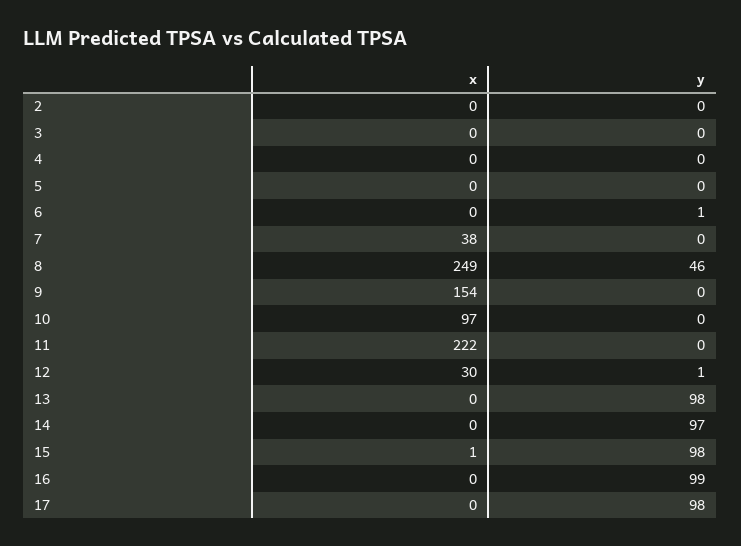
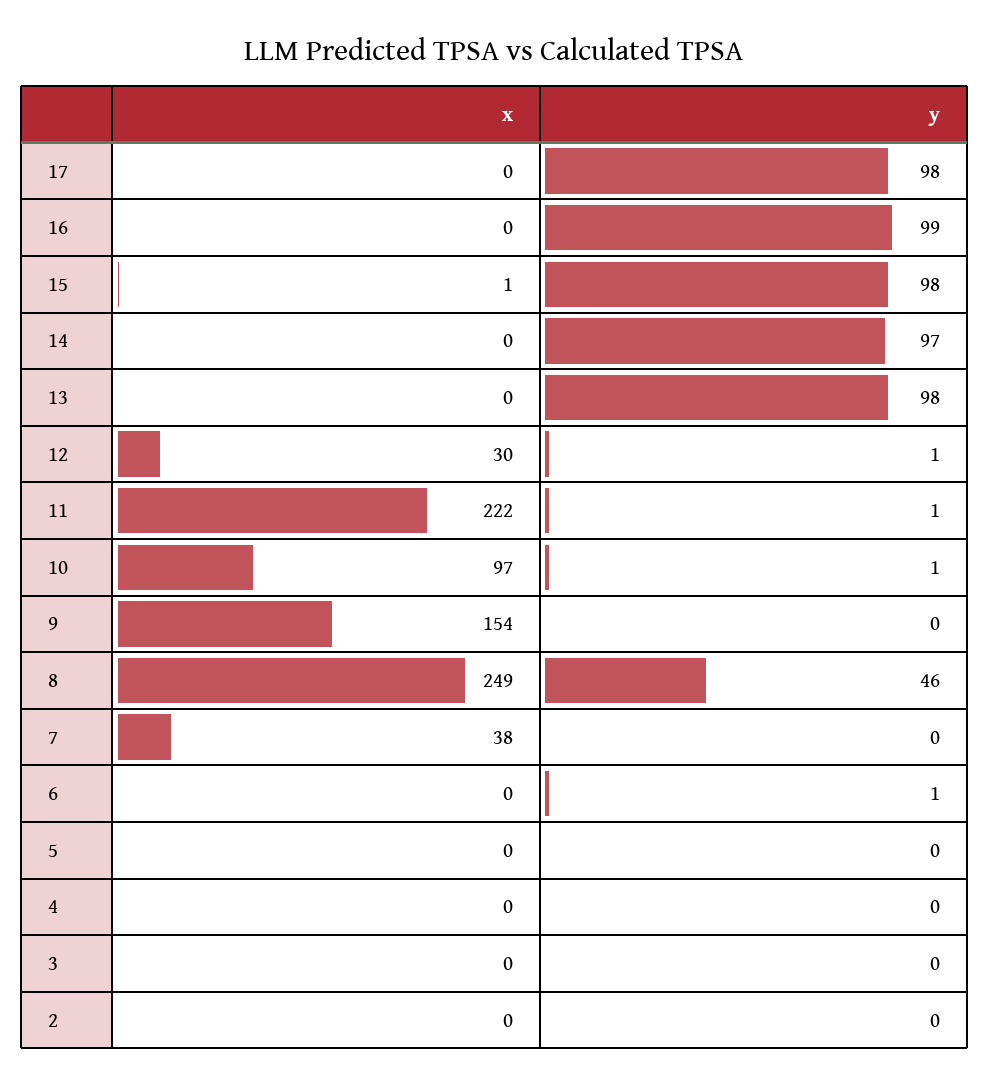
y, 10: 0 -> 1
y, 11: 0 -> 1

